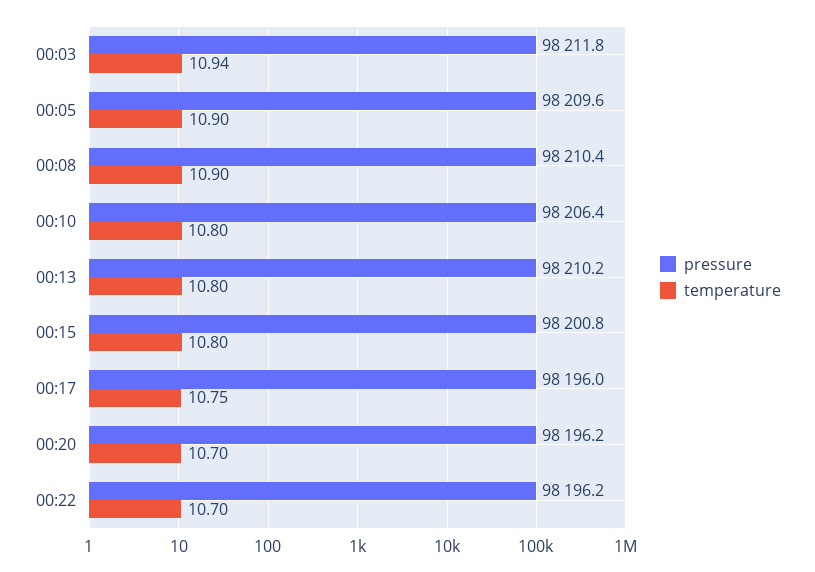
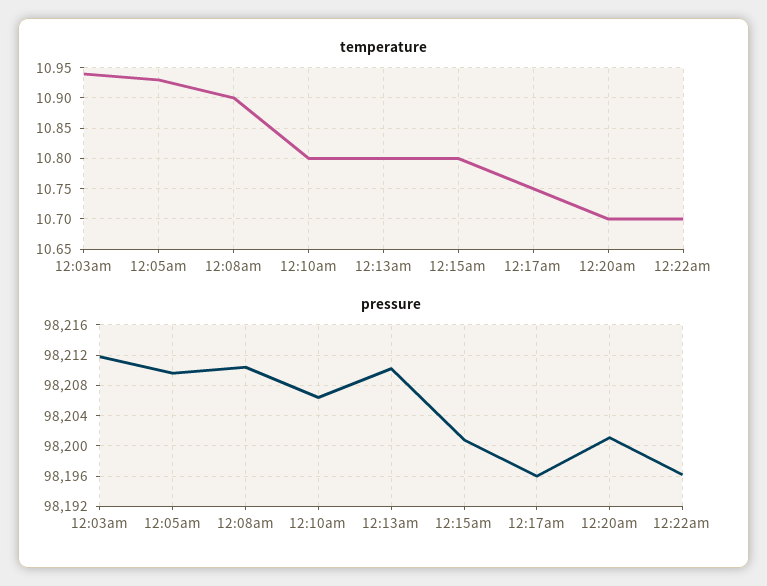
temperature, 00:05: 10.9 -> 10.93
pressure, 00:20: 98196.2 -> 98201

